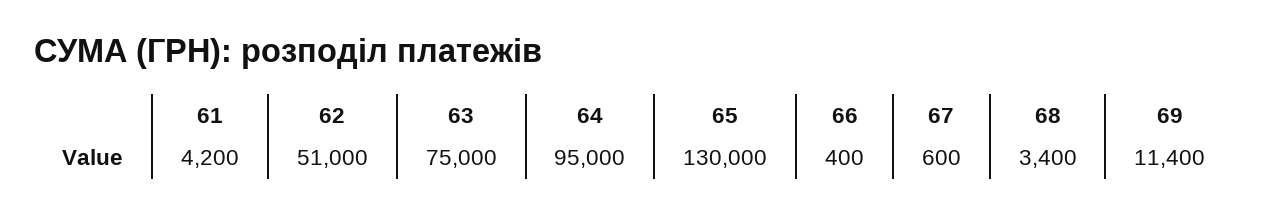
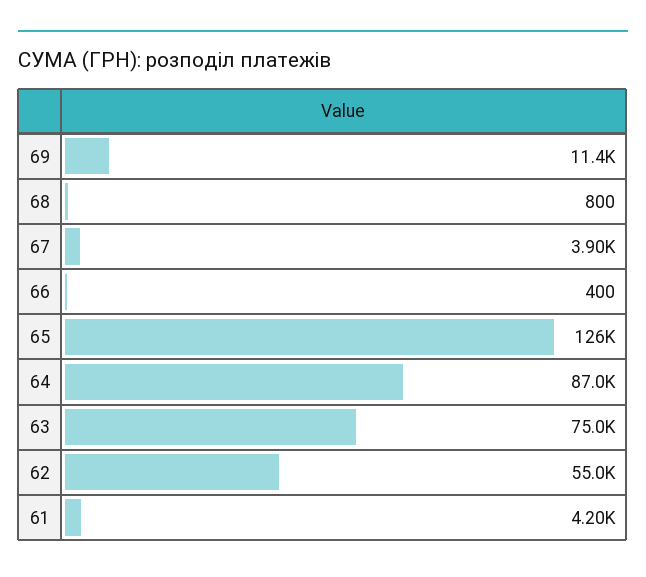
62: 51000 -> 55000
64: 95000 -> 87000
65: 130000 -> 126000
67: 600 -> 3900
68: 3400 -> 800

